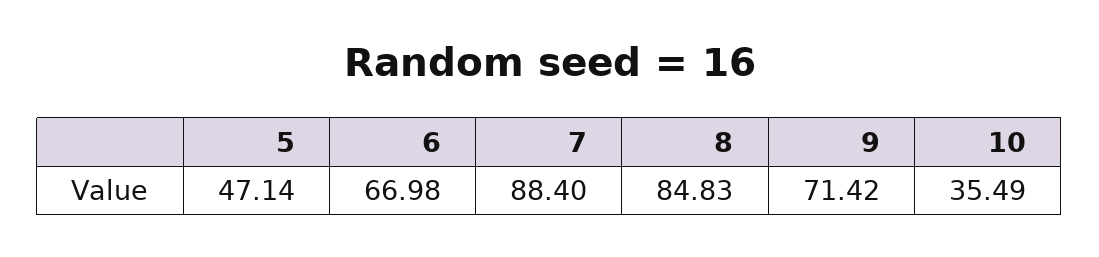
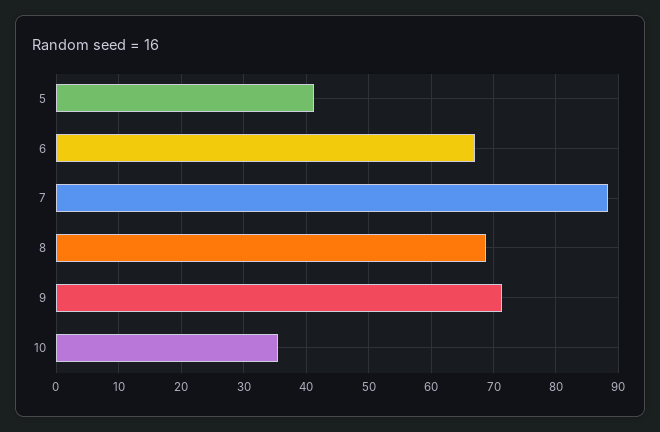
5: 47.14 -> 41
8: 84.83 -> 69

